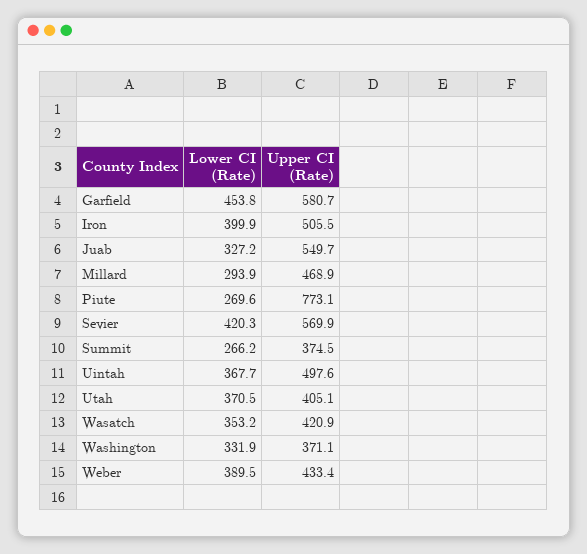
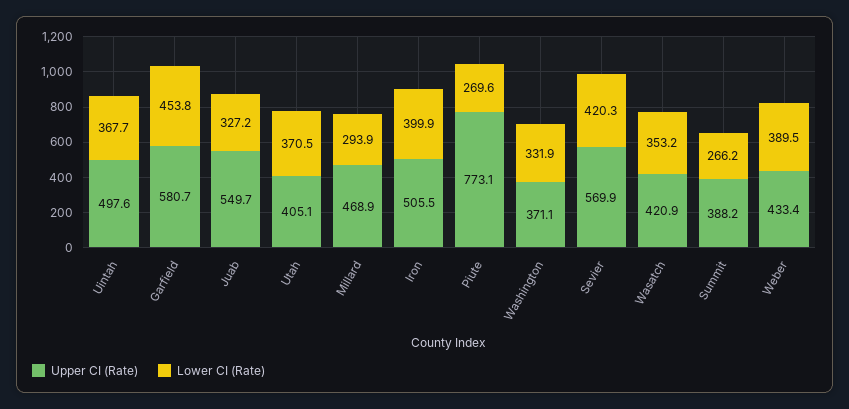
Upper CI (Rate), Summit: 374.5 -> 388.2

